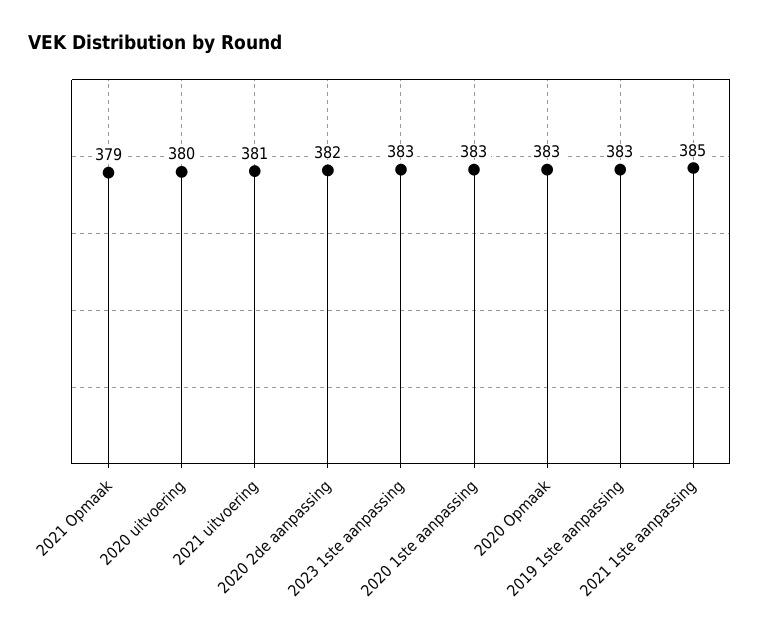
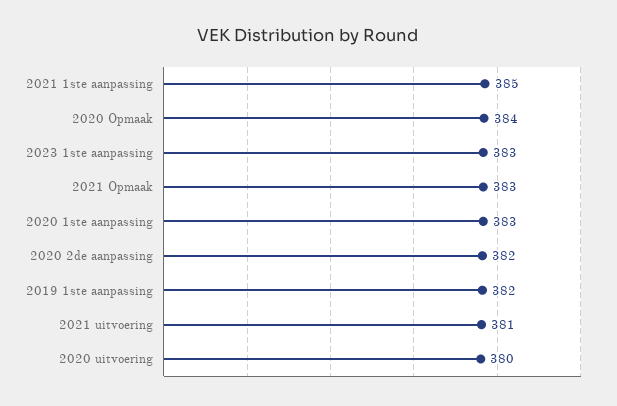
2021 Opmaak: 379 -> 383
2020 Opmaak: 383 -> 384
2019 1ste aanpassing: 383 -> 382

